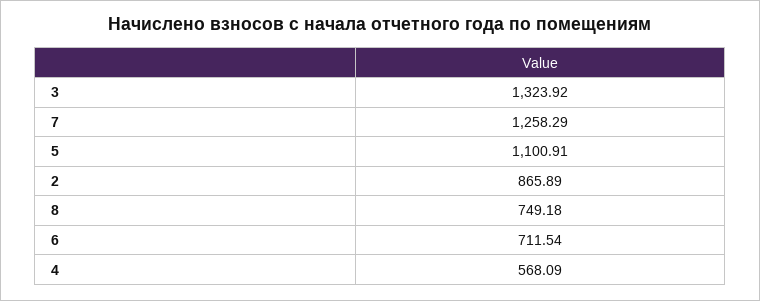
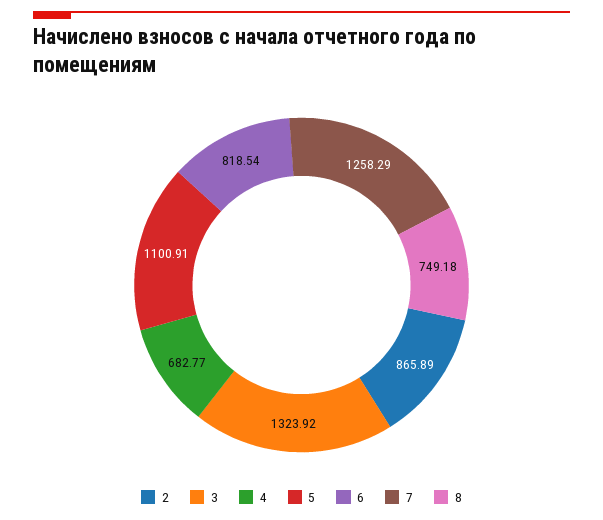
6: 711.54 -> 818.54
4: 568.09 -> 682.77

